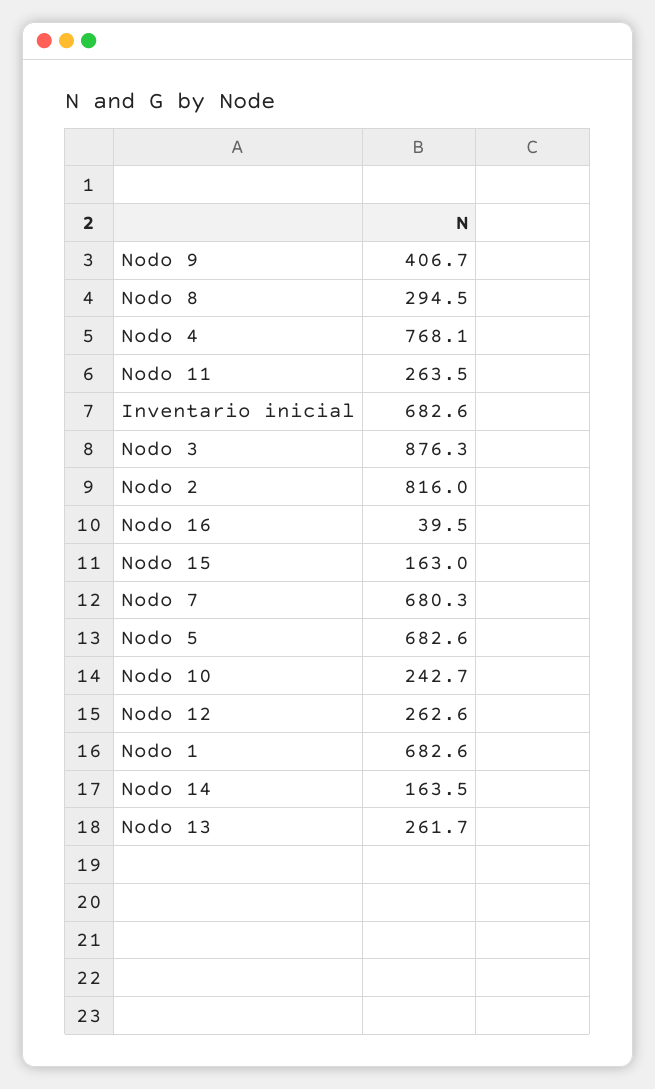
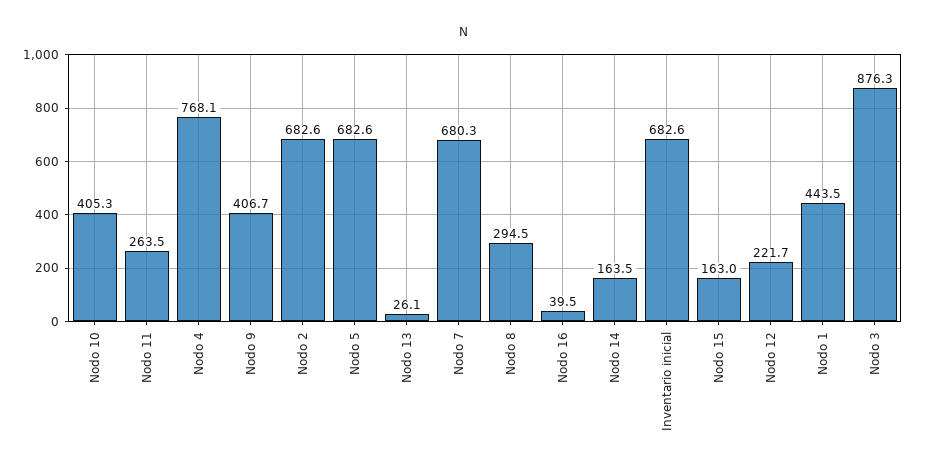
Nodo 2: 816 -> 682.6
Nodo 10: 242.7 -> 405.3
Nodo 12: 262.6 -> 221.7
Nodo 1: 682.6 -> 443.5
Nodo 13: 261.7 -> 26.1

